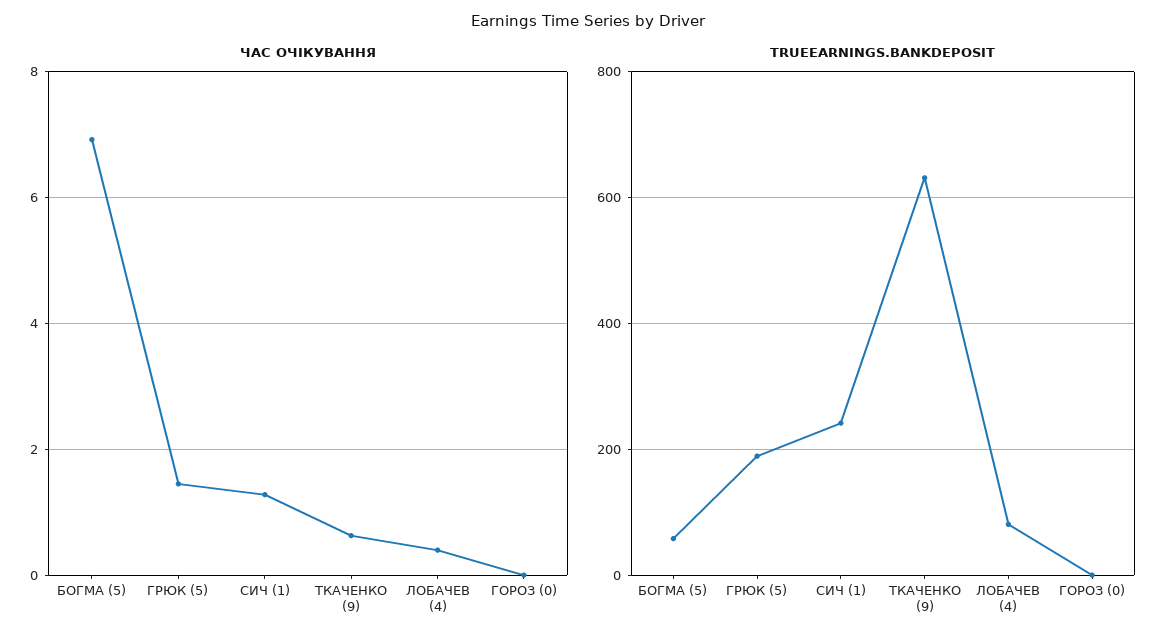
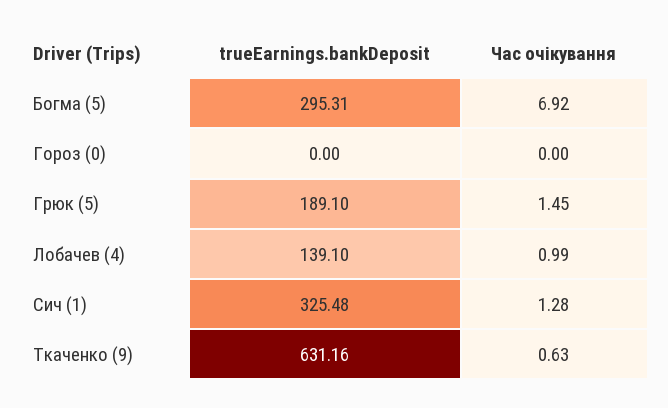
ЧАС ОЧІКУВАННЯ, ЛОБАЧЕВ (4): 0.4 -> 0.99
TRUEEARNINGS.BANKDEPOSIT, БОГМА (5): 60 -> 295.31
TRUEEARNINGS.BANKDEPOSIT, СИЧ (1): 240 -> 325.48
TRUEEARNINGS.BANKDEPOSIT, ЛОБАЧЕВ (4): 80 -> 139.1

